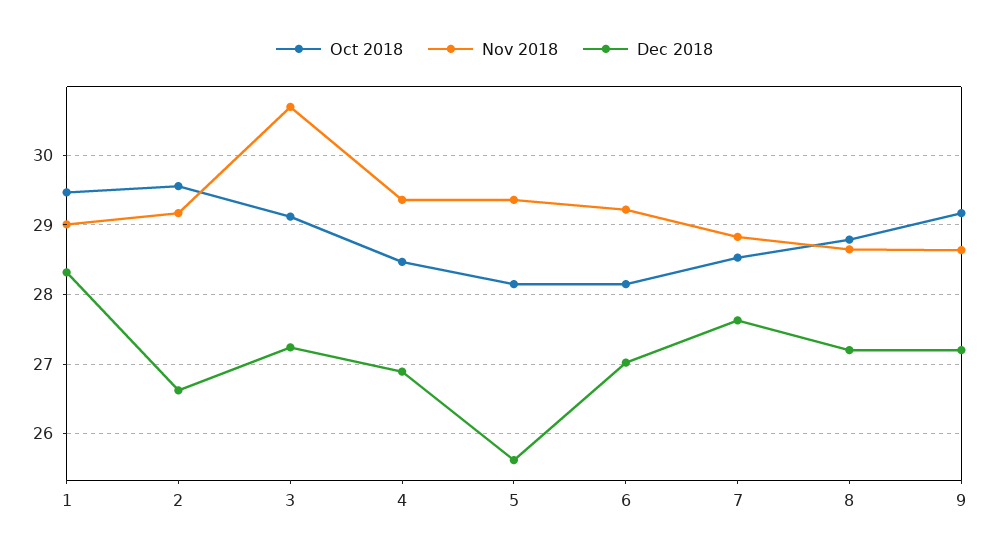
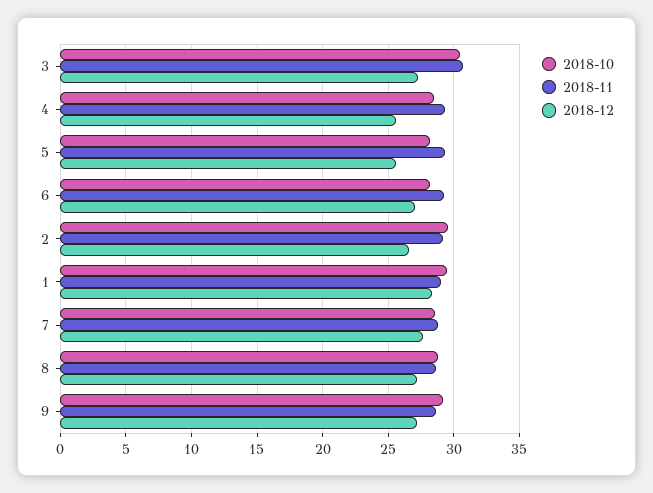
Oct 2018, 3: 29.1 -> 30.5
Dec 2018, 4: 26.9 -> 25.5

